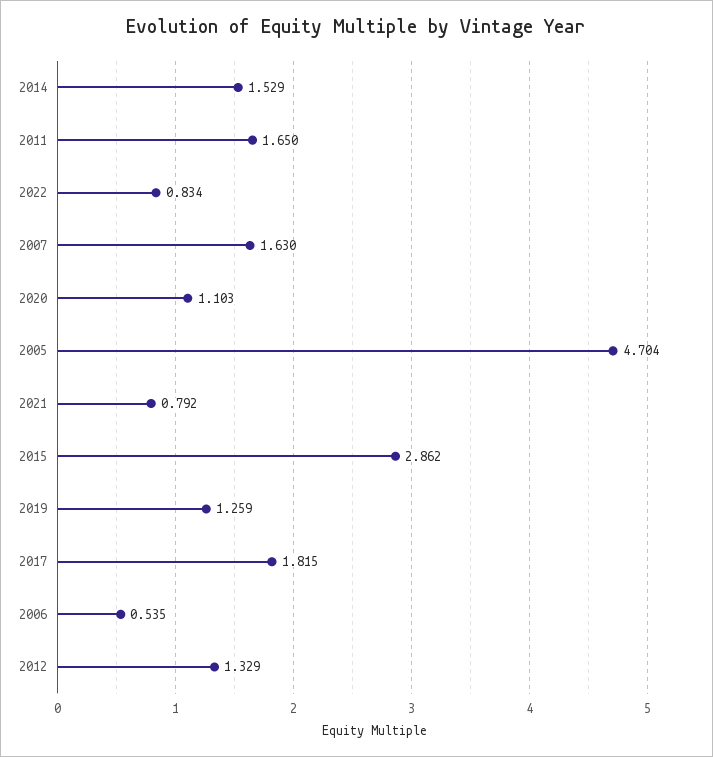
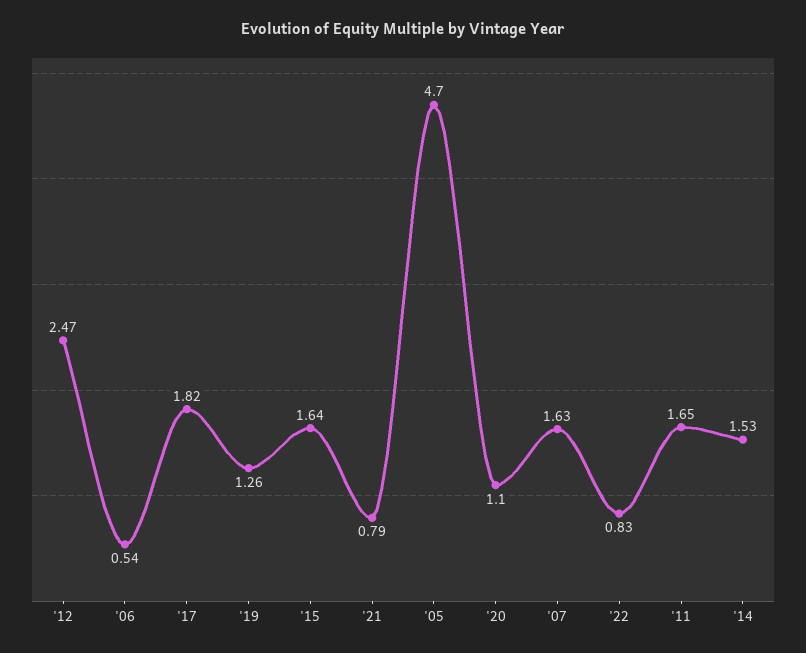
2015: 2.862 -> 1.64
2012: 1.329 -> 2.47

